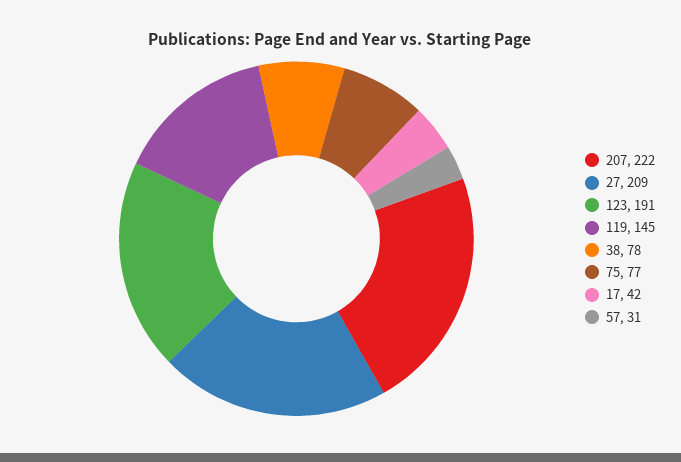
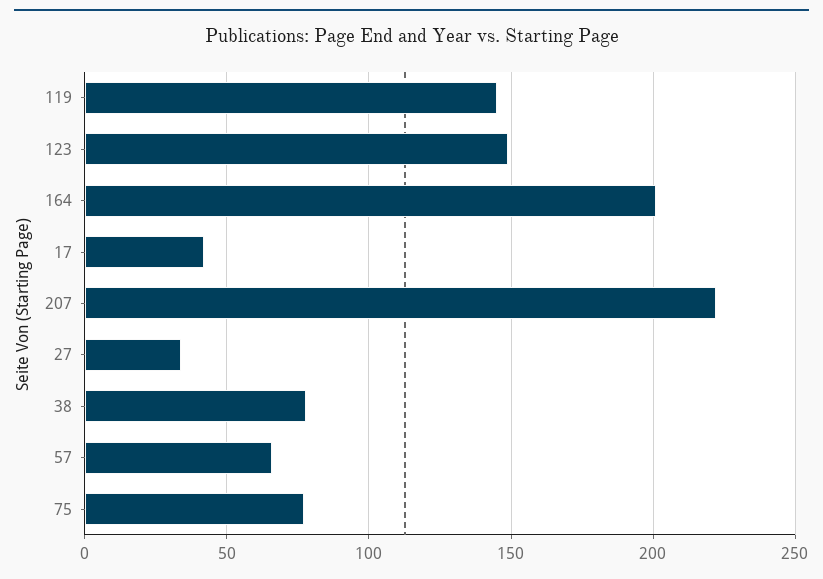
27: 209 -> 35
123: 191 -> 150
57: 31 -> 65
164: none -> 200

